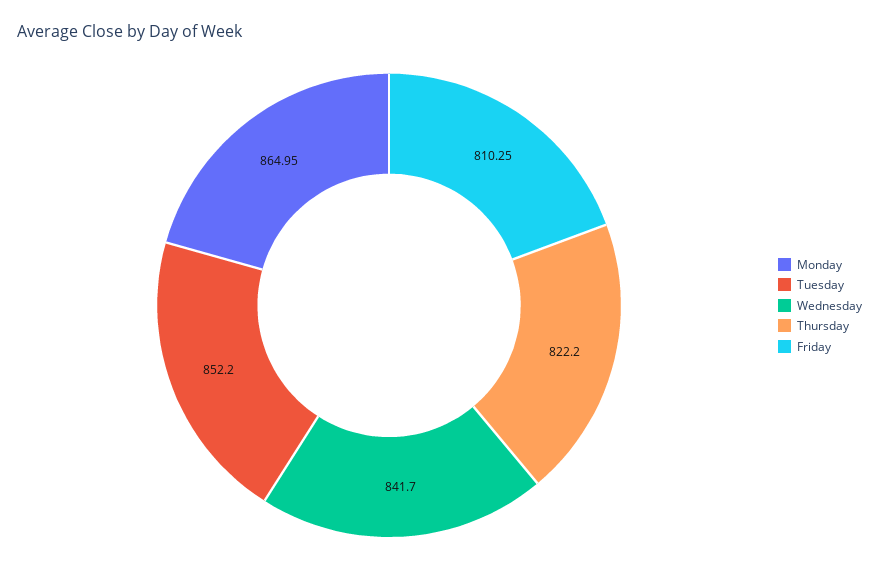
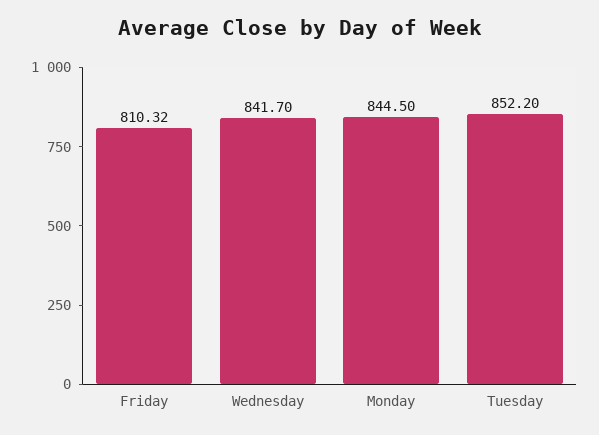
Monday: 864.95 -> 844.5
Thursday: 822.2 -> none
Friday: 810.25 -> 810.32

